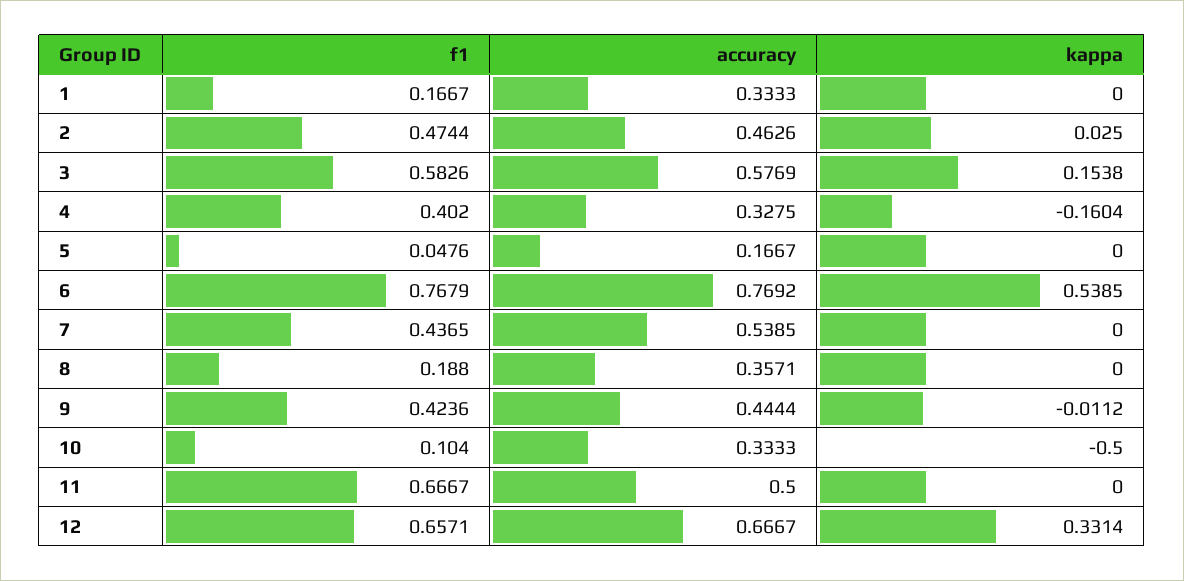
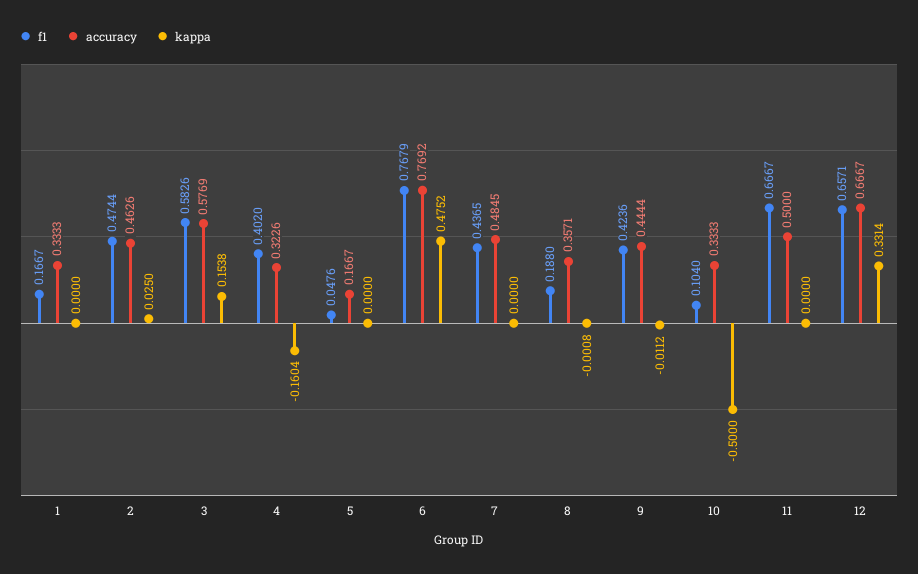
accuracy, 4: 0.3275 -> 0.3226
kappa, 6: 0.5385 -> 0.4752
accuracy, 7: 0.5385 -> 0.4845
kappa, 8: 0 -> -0.0008

